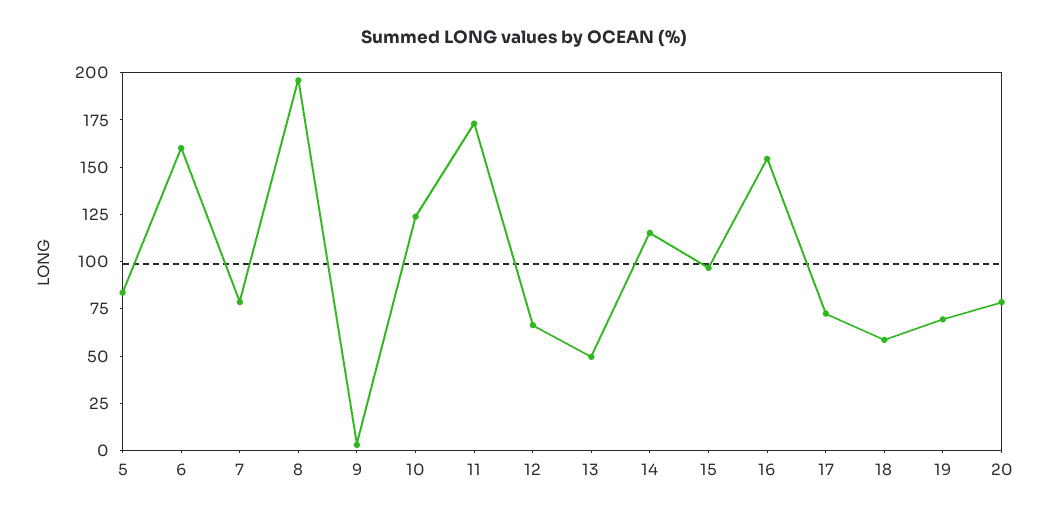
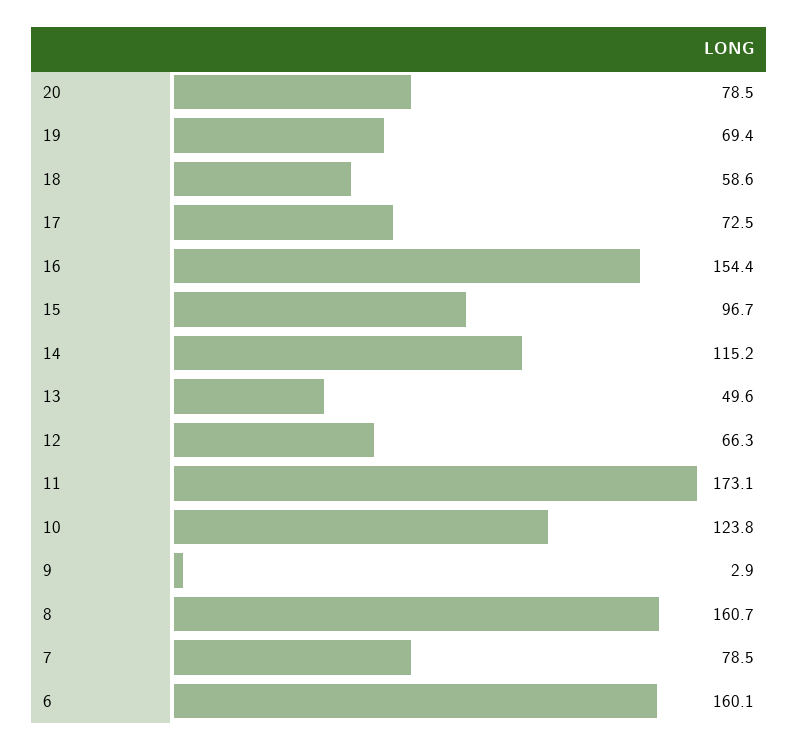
5: 85 -> none
8: 195 -> 160.7

